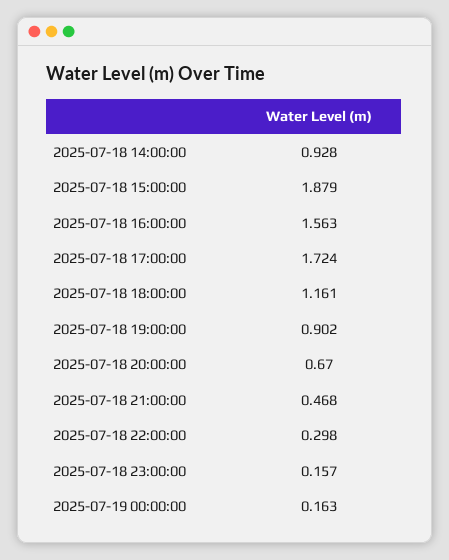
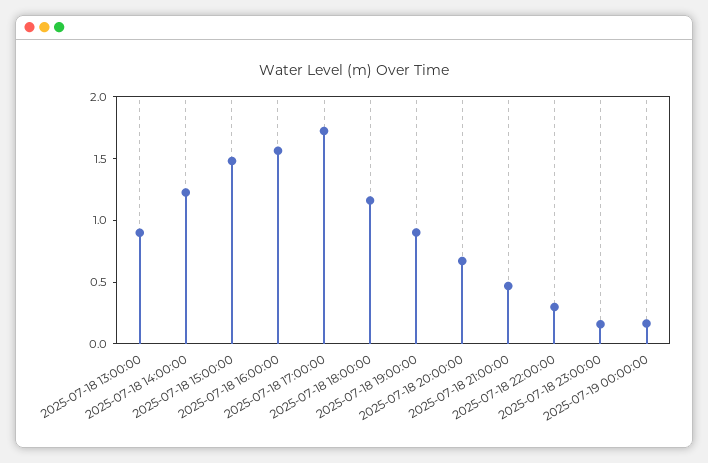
2025-07-18 14:00:00: 0.928 -> 1.2
2025-07-18 15:00:00: 1.879 -> 1.5
2025-07-18 13:00:00: none -> 0.9

